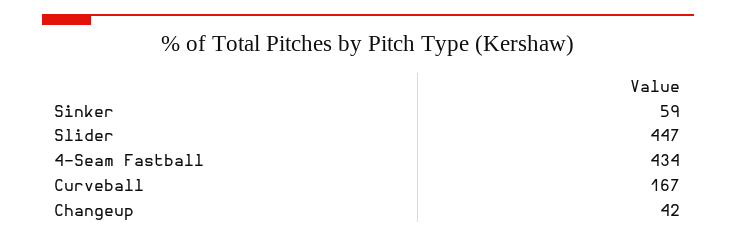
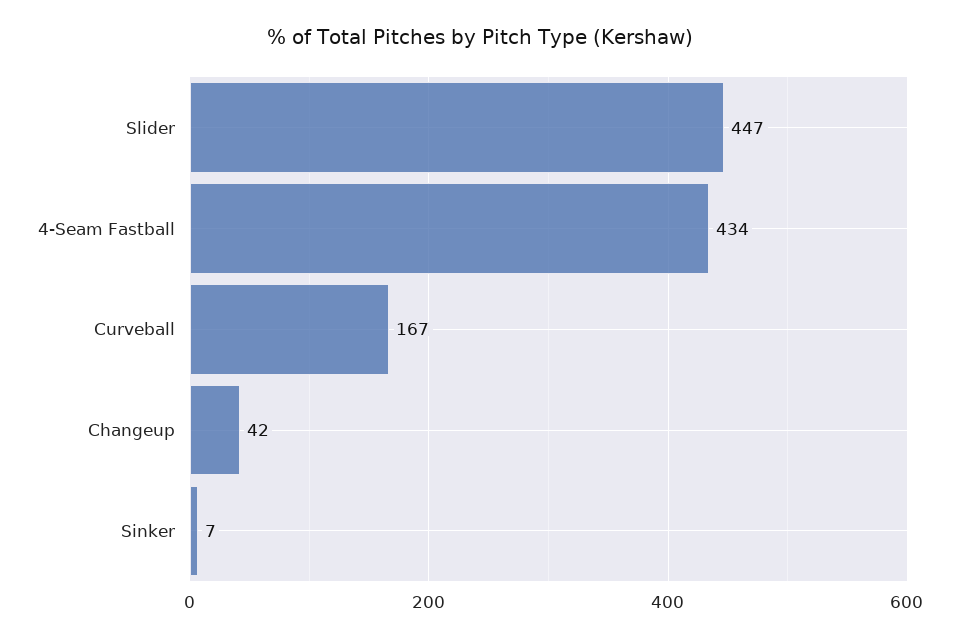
Sinker: 59 -> 7

